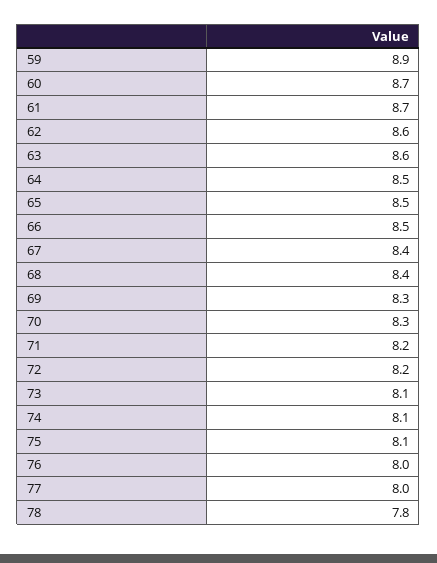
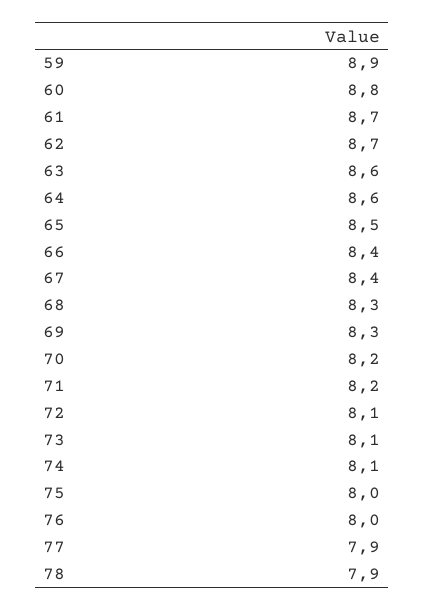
60: 8.7 -> 8.8
62: 8.6 -> 8.7
64: 8.5 -> 8.6
66: 8.5 -> 8.4
68: 8.4 -> 8.3
70: 8.3 -> 8.2
72: 8.2 -> 8.1
75: 8.1 -> 8
77: 8 -> 7.9
78: 7.8 -> 7.9

